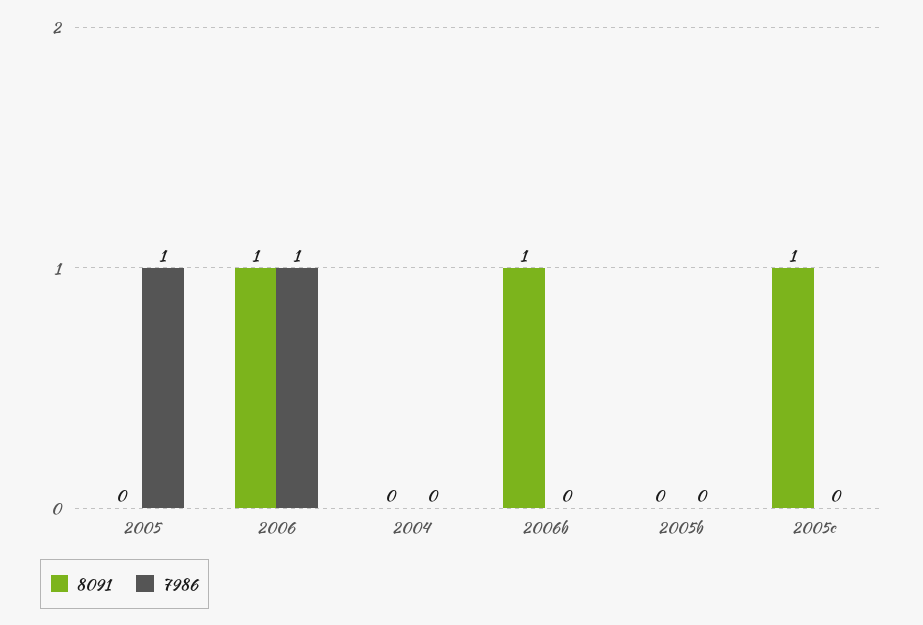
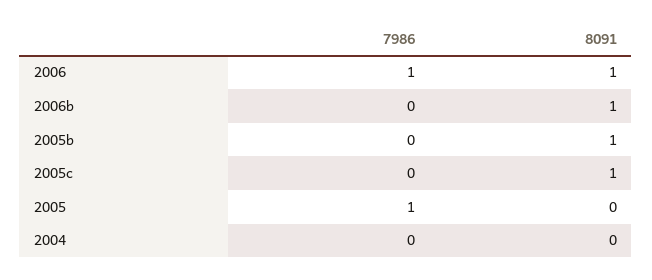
8091, 2005b: 0 -> 1

